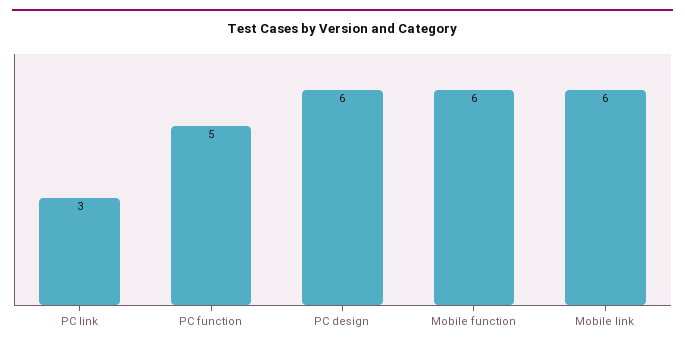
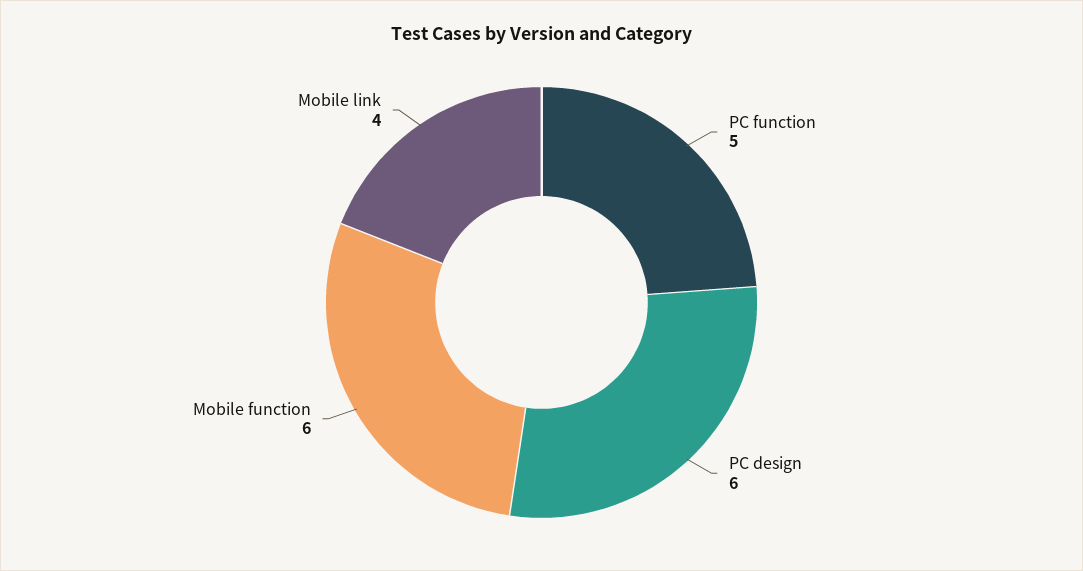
PC link: 3 -> none
Mobile link: 6 -> 4

